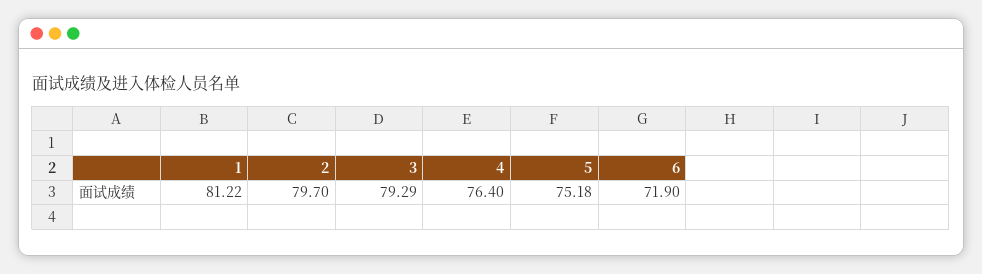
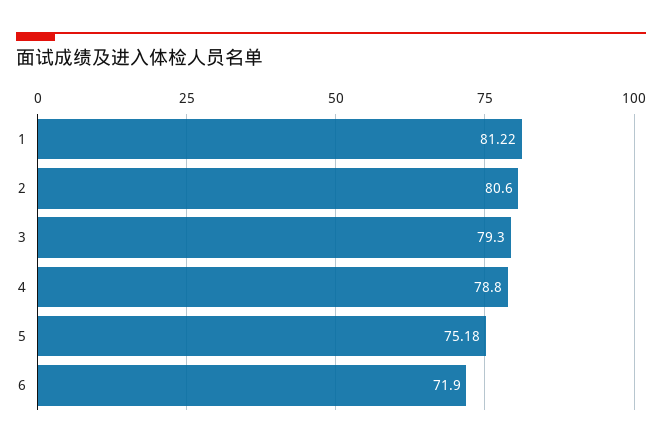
2: 79.7 -> 80.6
3: 79.29 -> 79.3
4: 76.4 -> 78.8

